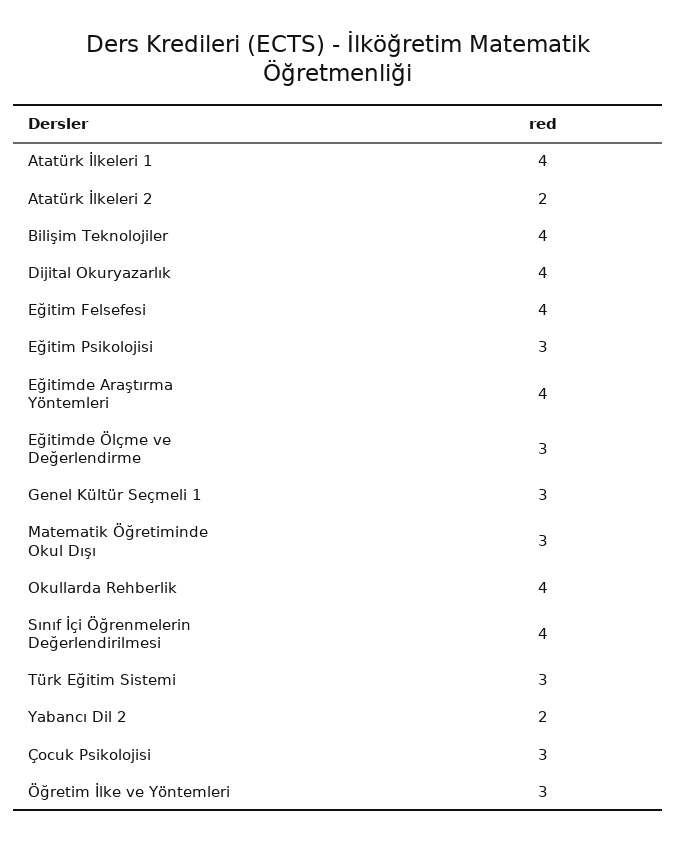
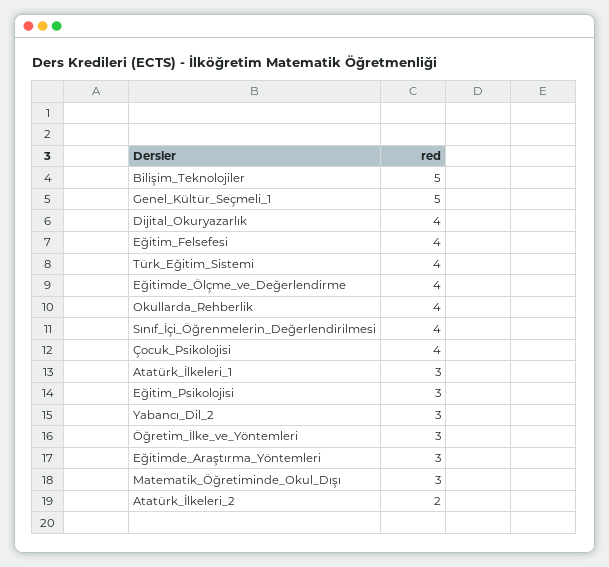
Atatürk İlkeleri 1: 4 -> 3
Bilişim Teknolojiler: 4 -> 5
Eğitimde Araştırma Yöntemleri: 4 -> 3
Eğitimde Ölçme ve Değerlendirme: 3 -> 4
Genel Kültür Seçmeli 1: 3 -> 5
Türk Eğitim Sistemi: 3 -> 4
Yabancı Dil 2: 2 -> 3
Çocuk Psikolojisi: 3 -> 4

